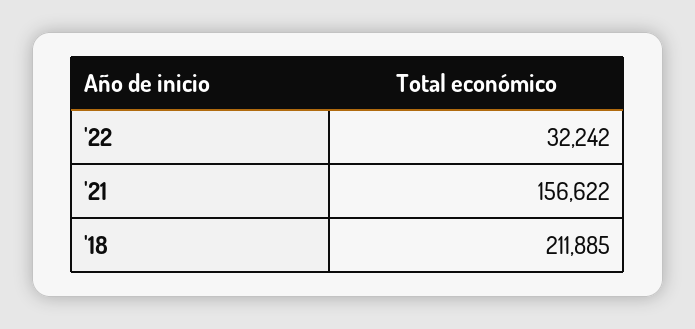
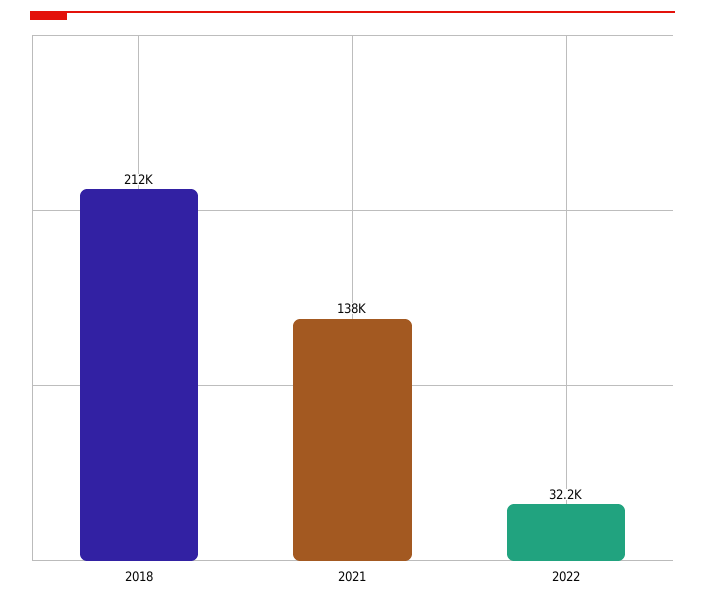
'21: 156622 -> 138000

